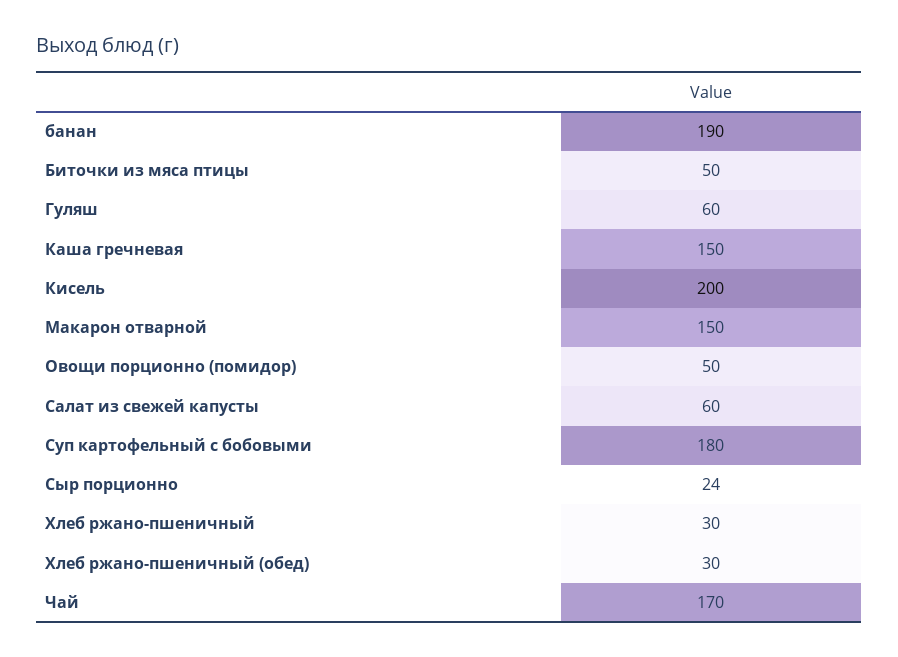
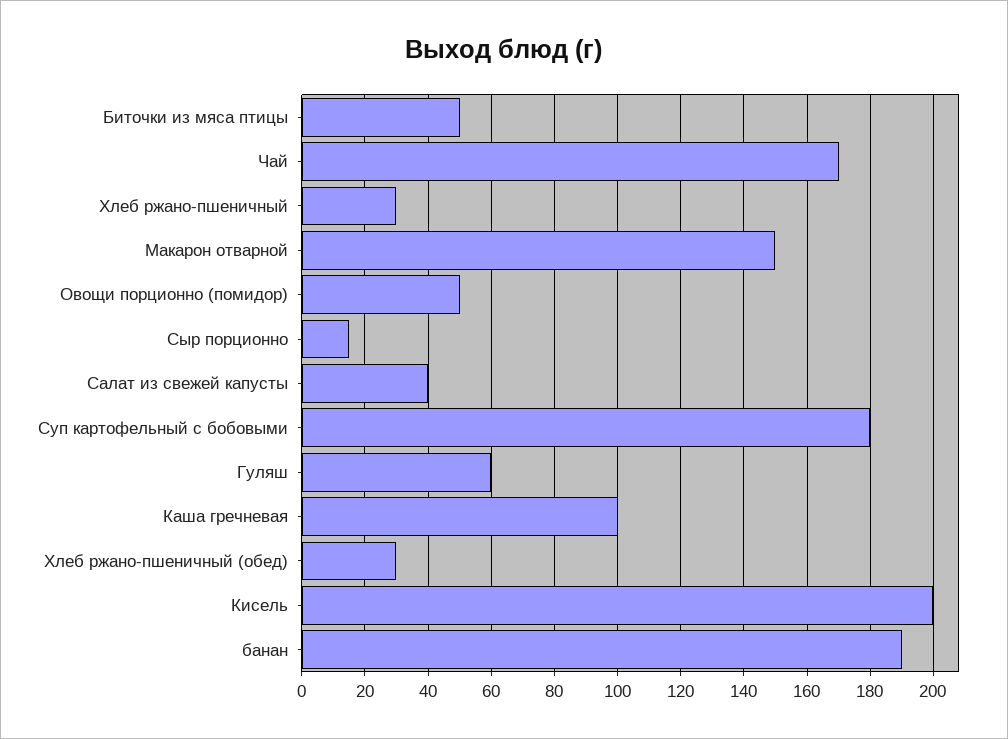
Каша гречневая: 150 -> 100
Салат из свежей капусты: 60 -> 40
Сыр порционно: 24 -> 15

